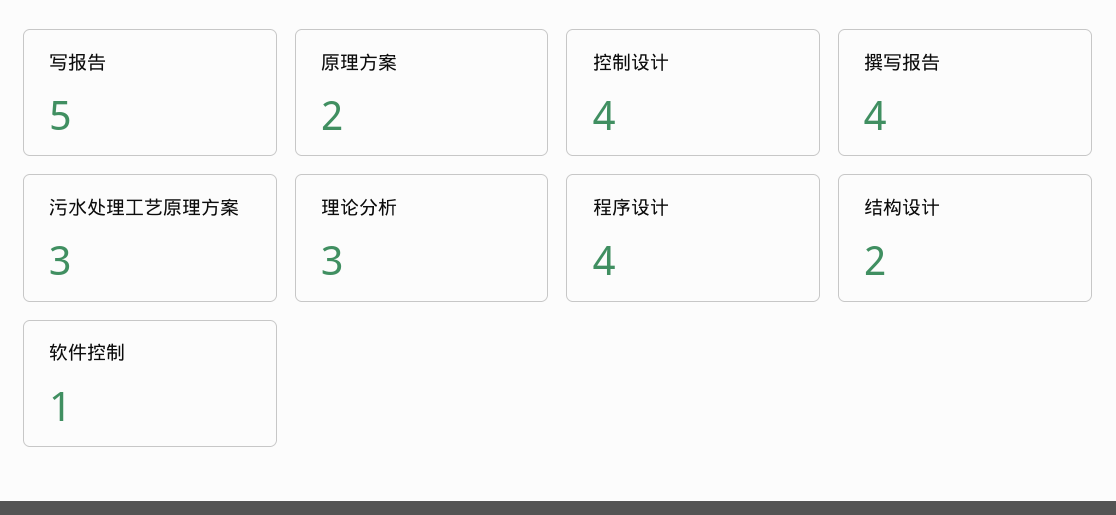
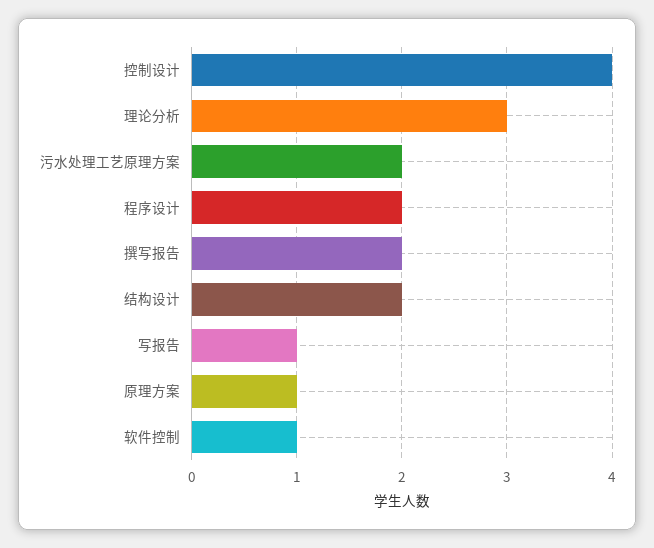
写报告: 5 -> 1
原理方案: 2 -> 1
撰写报告: 4 -> 2
污水处理工艺原理方案: 3 -> 2
程序设计: 4 -> 2

